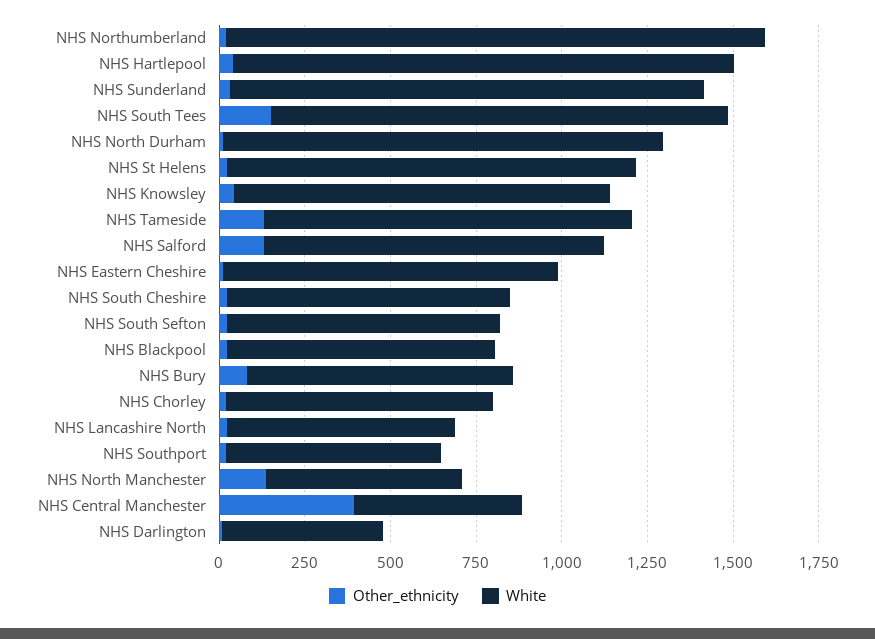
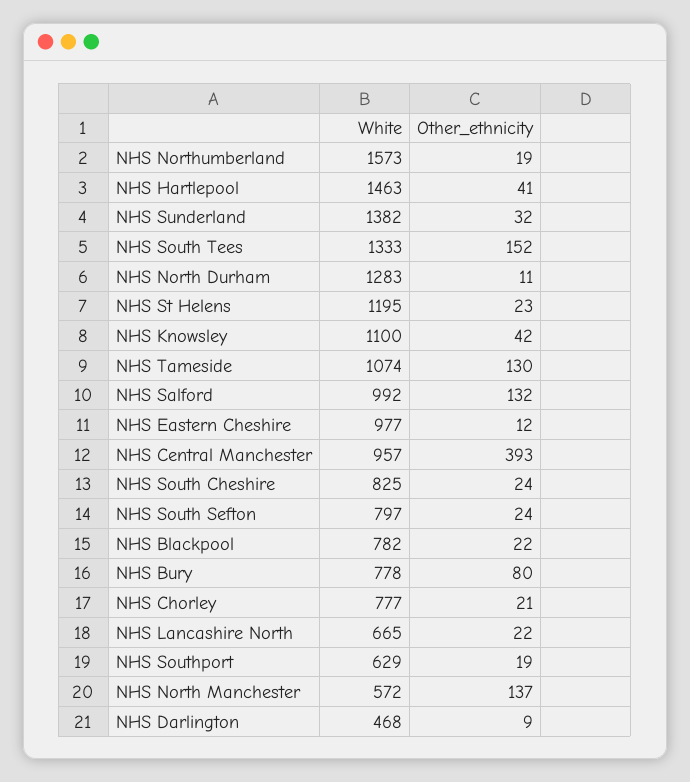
White, NHS Central Manchester: 500 -> 957

